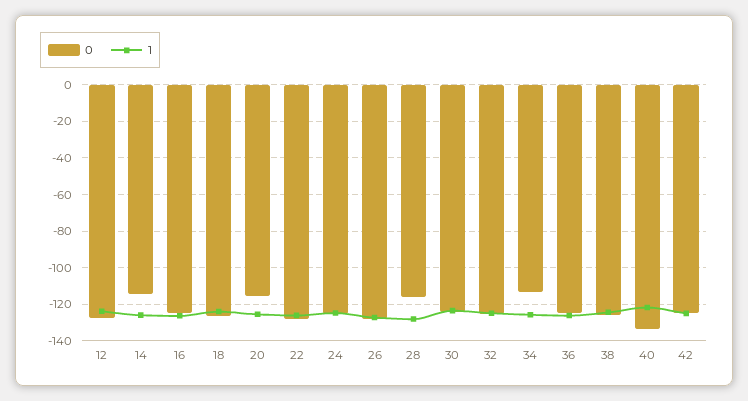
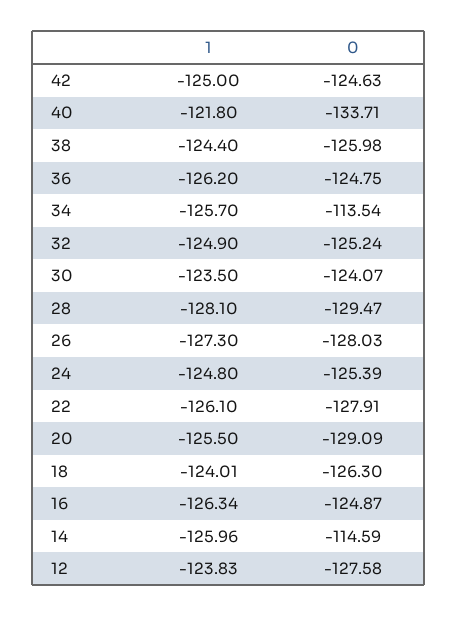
0, 20: -115 -> -129.09
0, 28: -115 -> -129.47

